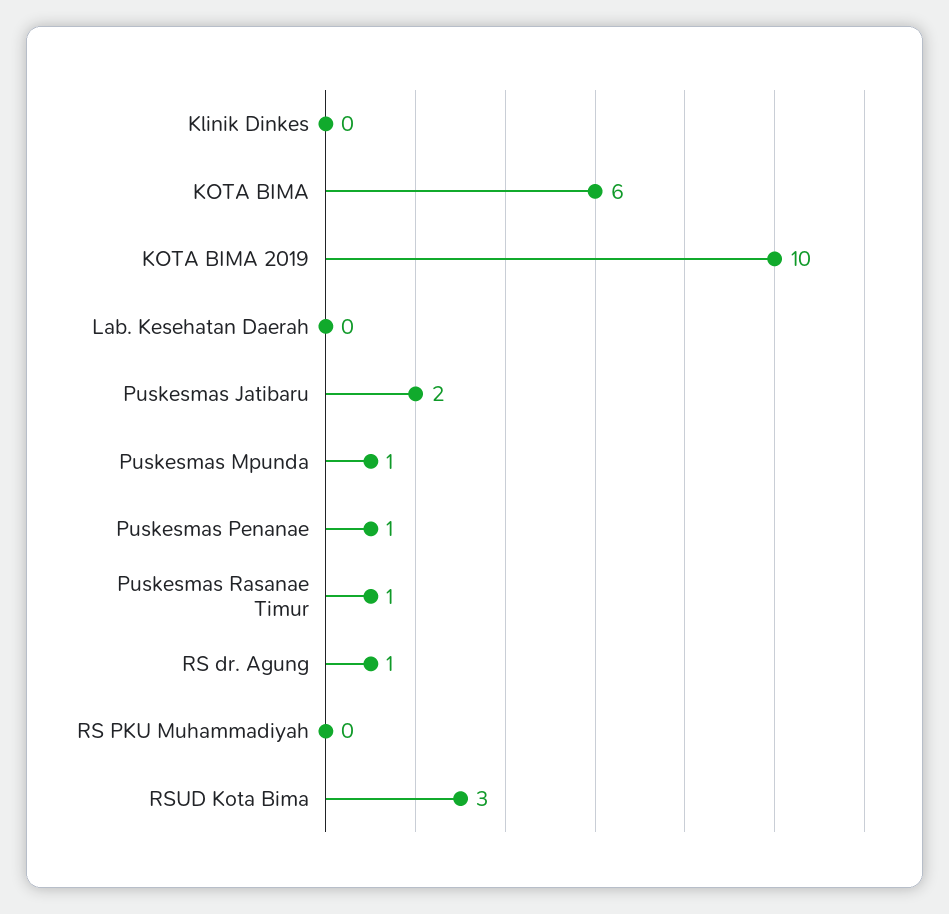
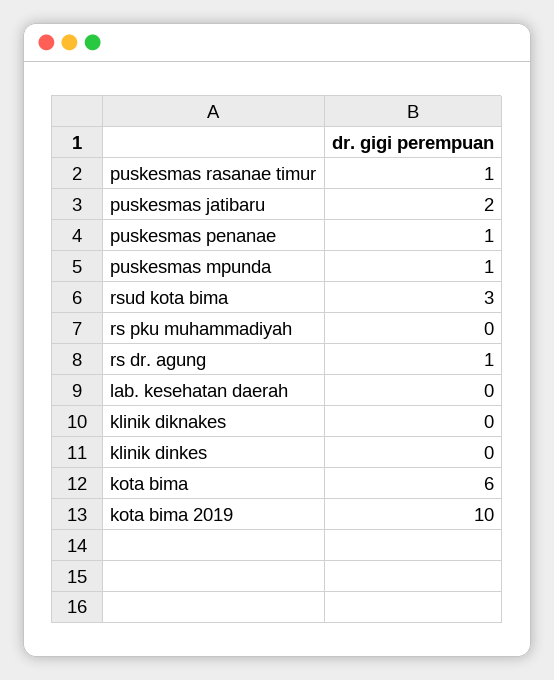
klinik diknakes: none -> 0

